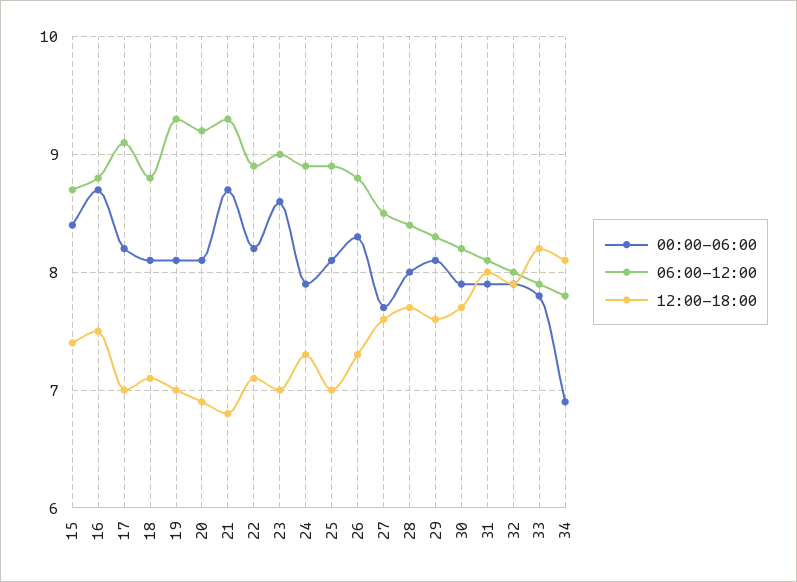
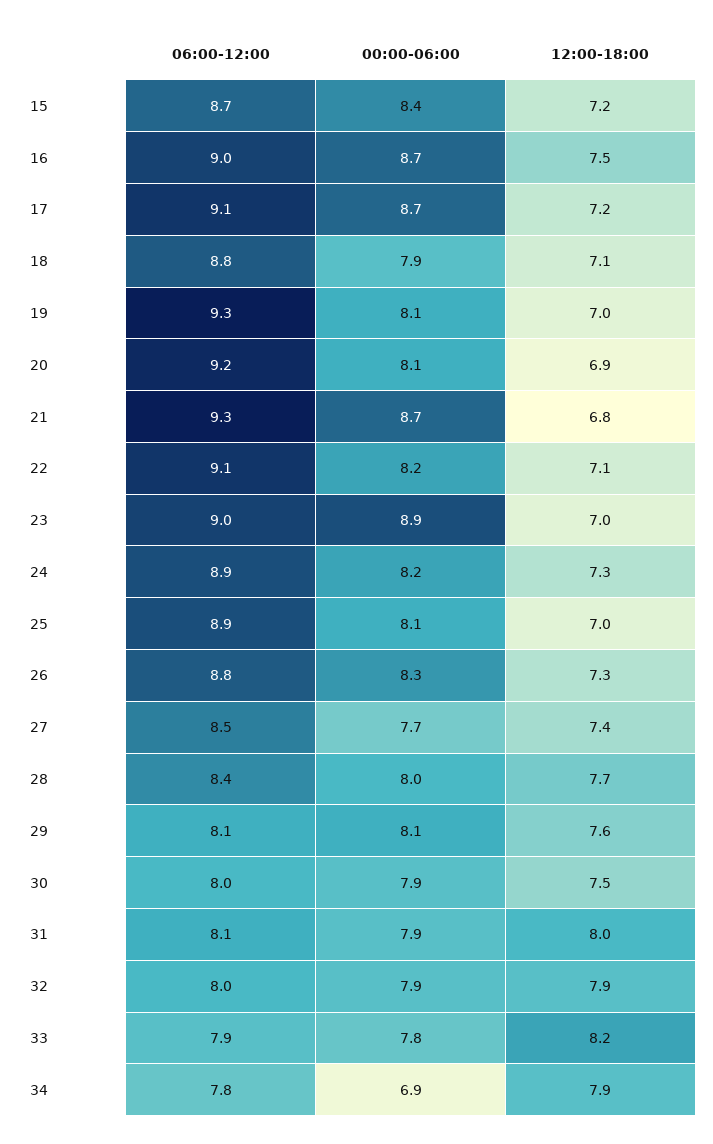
12:00-18:00, 15: 7.4 -> 7.2
06:00-12:00, 16: 8.8 -> 9
00:00-06:00, 17: 8.2 -> 8.7
12:00-18:00, 17: 7 -> 7.2
00:00-06:00, 18: 8.1 -> 7.9
06:00-12:00, 22: 8.9 -> 9.1
00:00-06:00, 23: 8.6 -> 8.9
00:00-06:00, 24: 7.9 -> 8.2
12:00-18:00, 27: 7.6 -> 7.4
06:00-12:00, 29: 8.3 -> 8.1
06:00-12:00, 30: 8.2 -> 8
12:00-18:00, 30: 7.7 -> 7.5
12:00-18:00, 34: 8.1 -> 7.9

